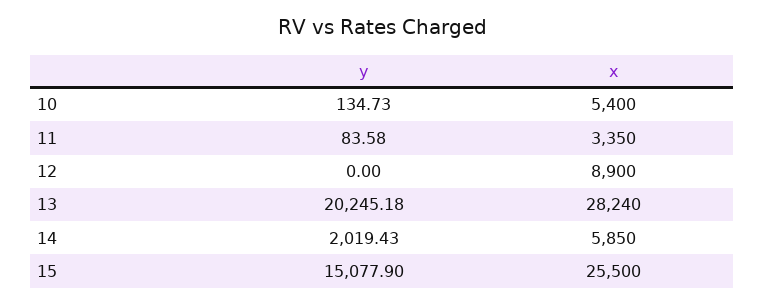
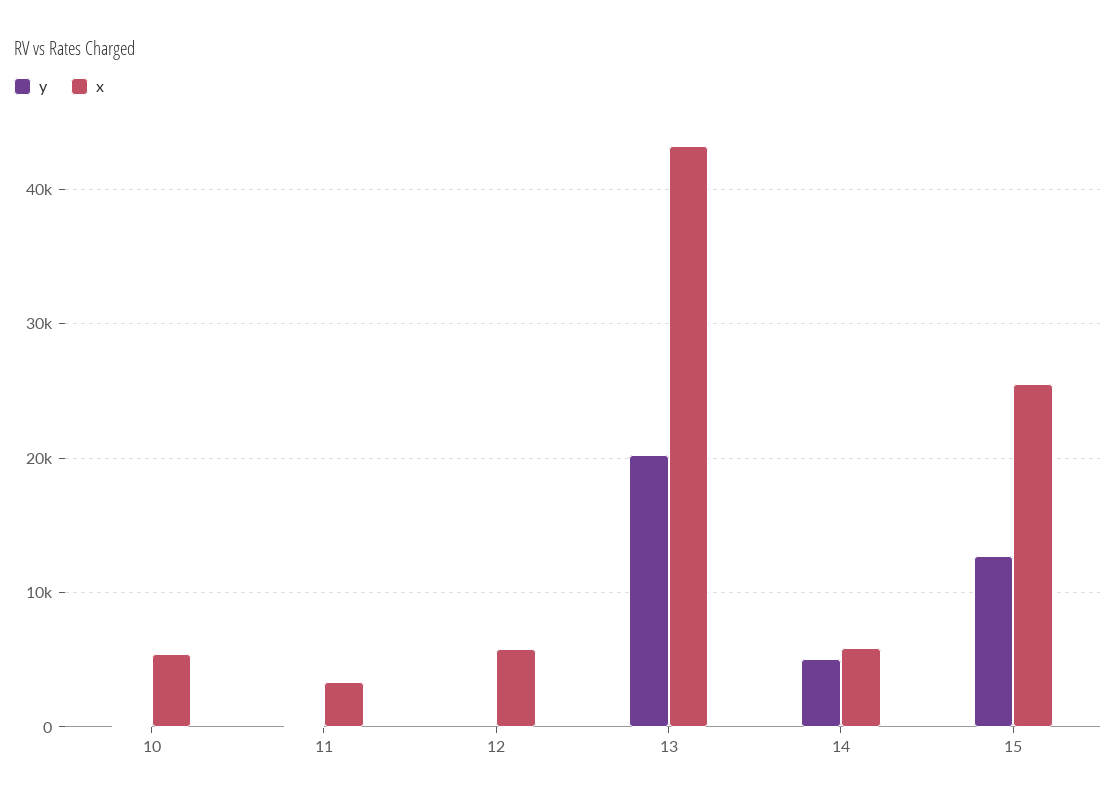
x, 12: 8900 -> 6000
x, 13: 28240 -> 43000
y, 14: 2019.43 -> 5000
y, 15: 15077.9 -> 13000

